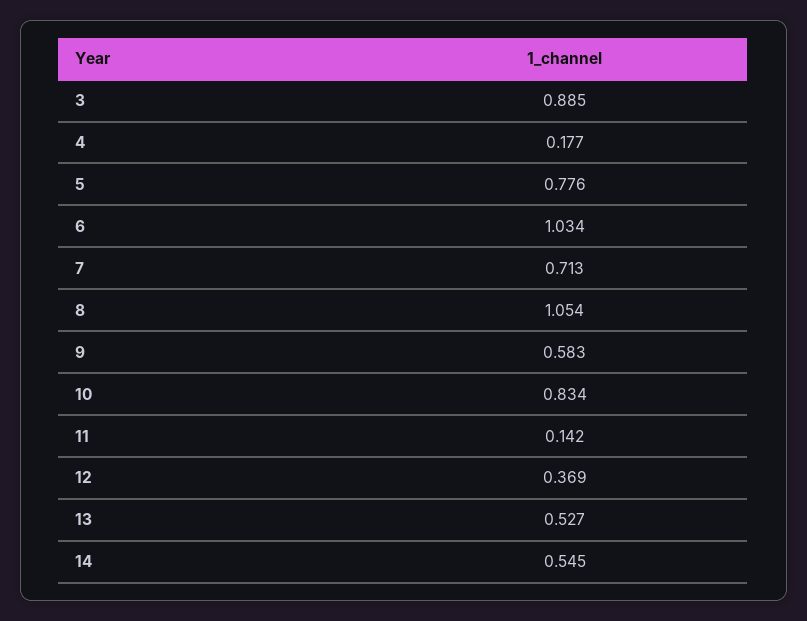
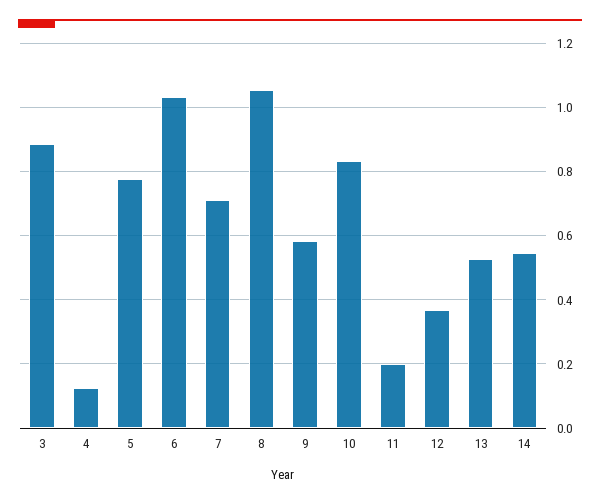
4: 0.177 -> 0.12
11: 0.142 -> 0.2

